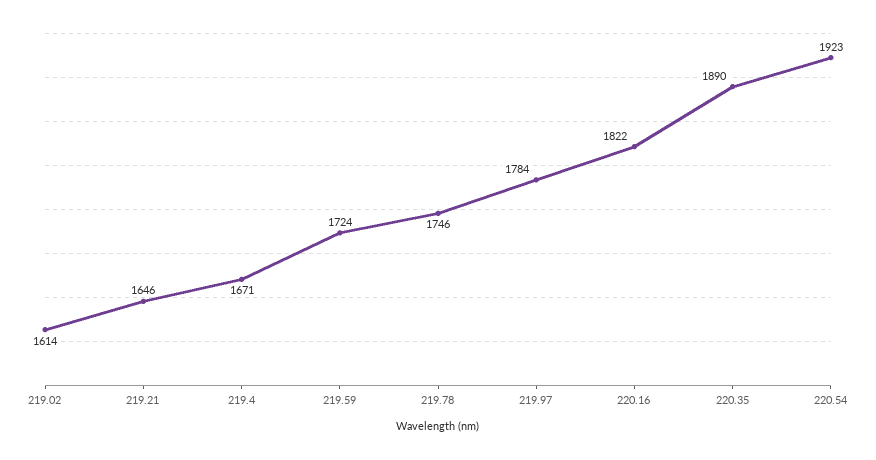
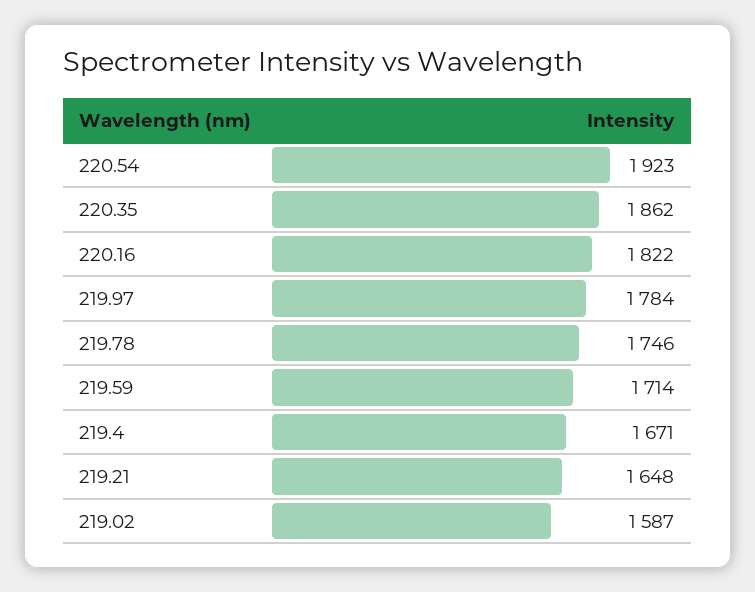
219.02: 1614 -> 1587
219.21: 1646 -> 1648
219.59: 1724 -> 1714
220.35: 1890 -> 1862

